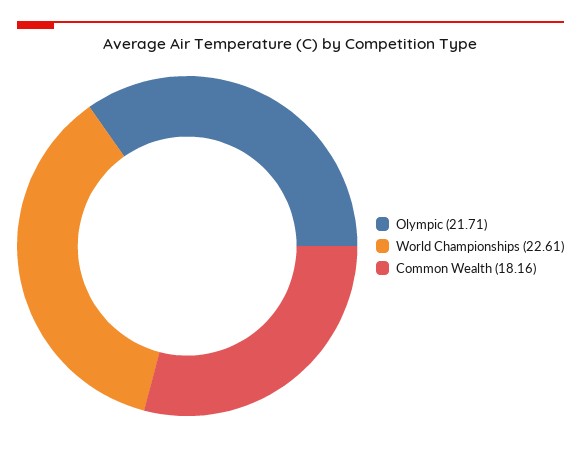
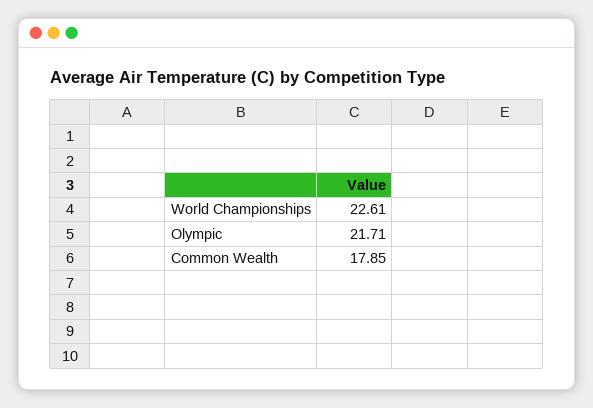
Common Wealth: 18.16 -> 17.85

